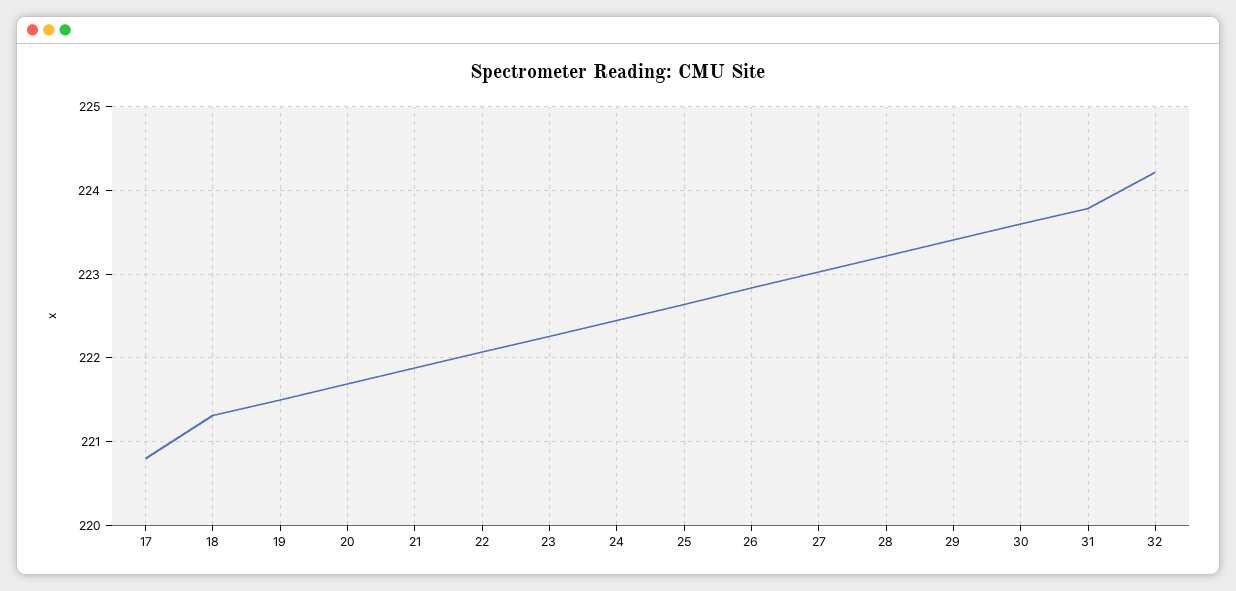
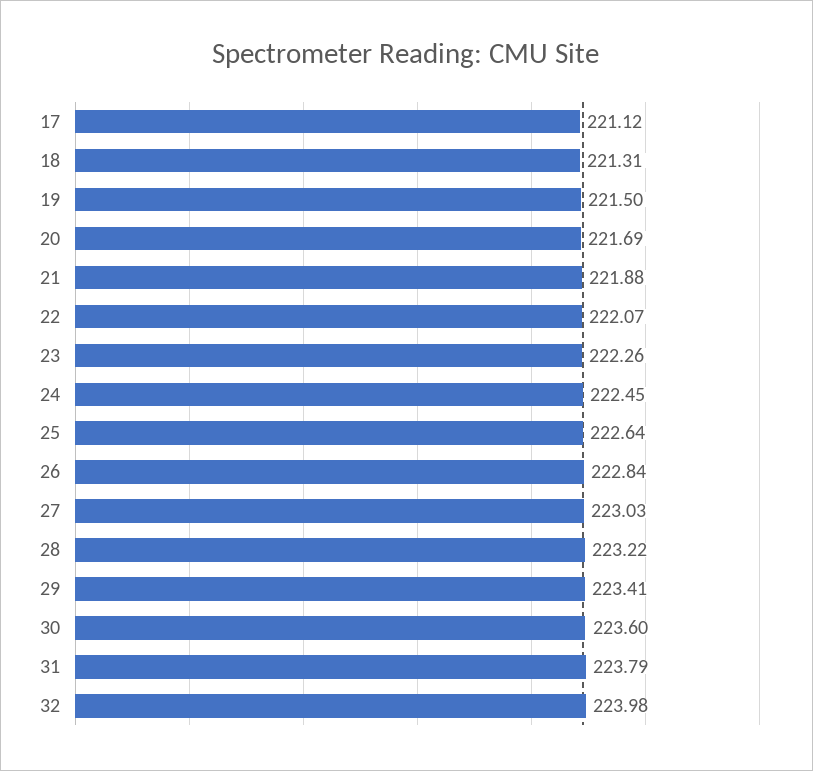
17: 220.8 -> 221.12
32: 224.2 -> 223.98

